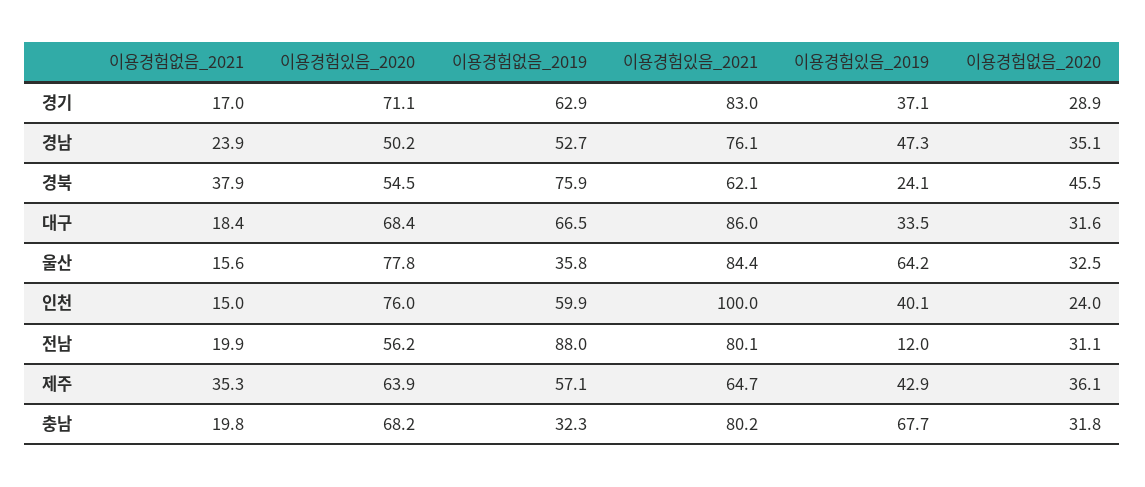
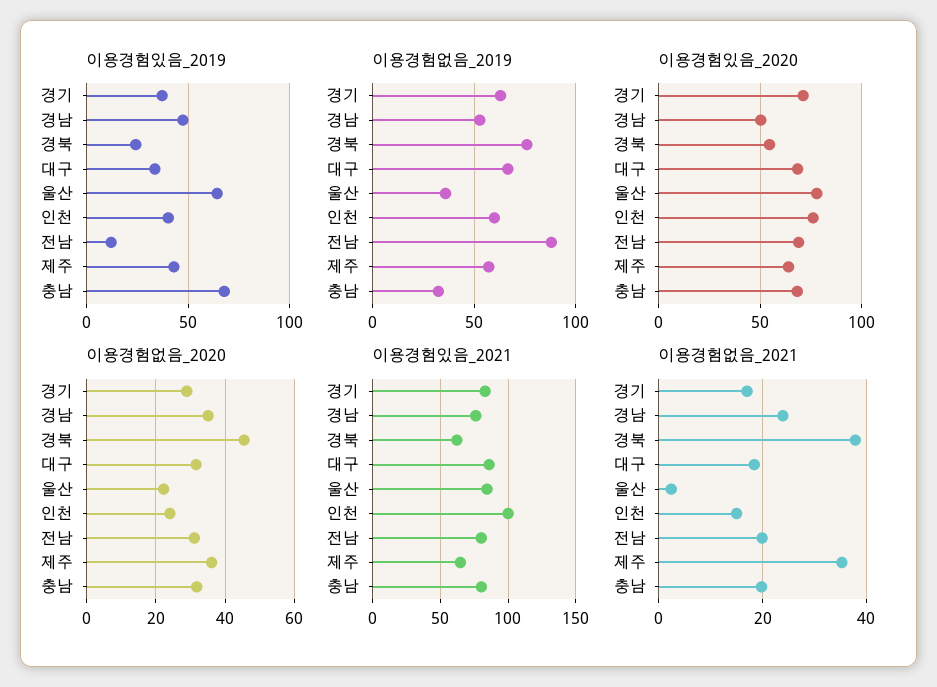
이용경험없음_2021, 울산: 15.6 -> 2
이용경험없음_2020, 울산: 32.5 -> 22
이용경험있음_2020, 전남: 56.2 -> 70

